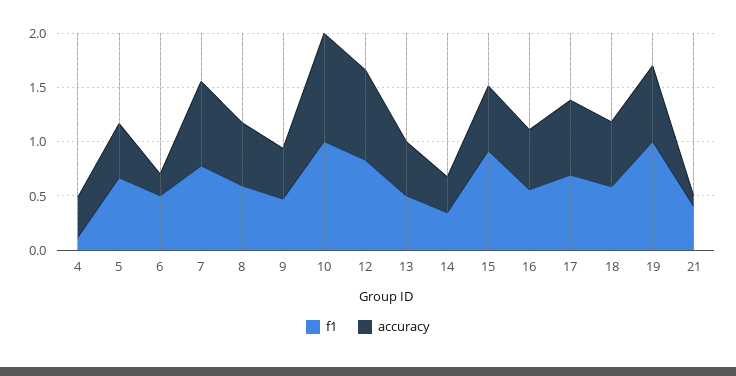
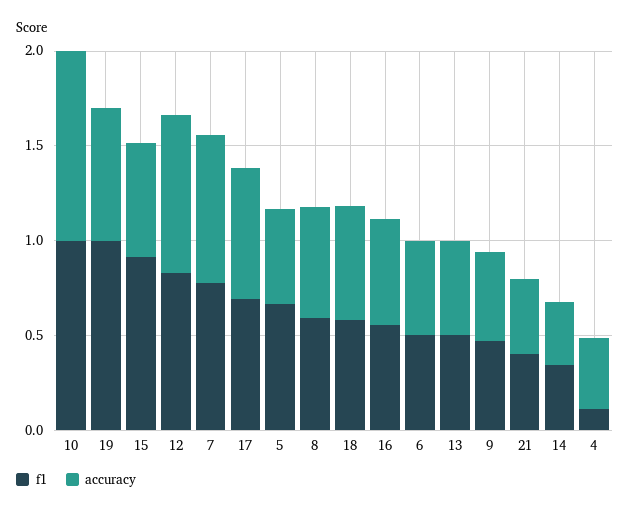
accuracy, 6: 0.2 -> 0.5
accuracy, 21: 0.1 -> 0.4

